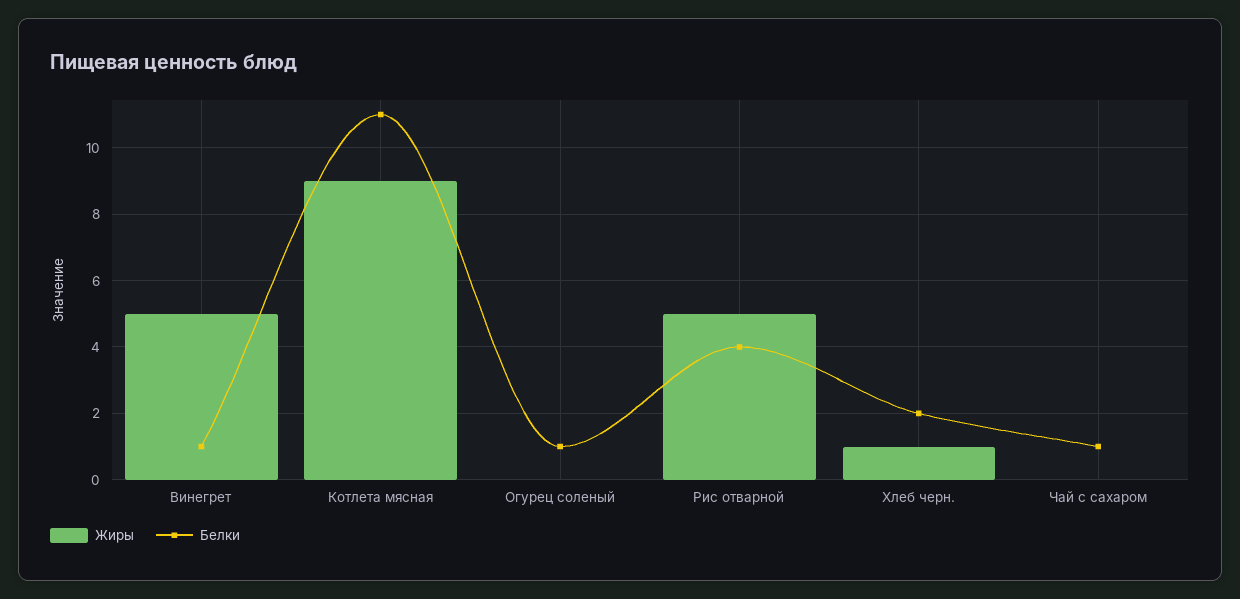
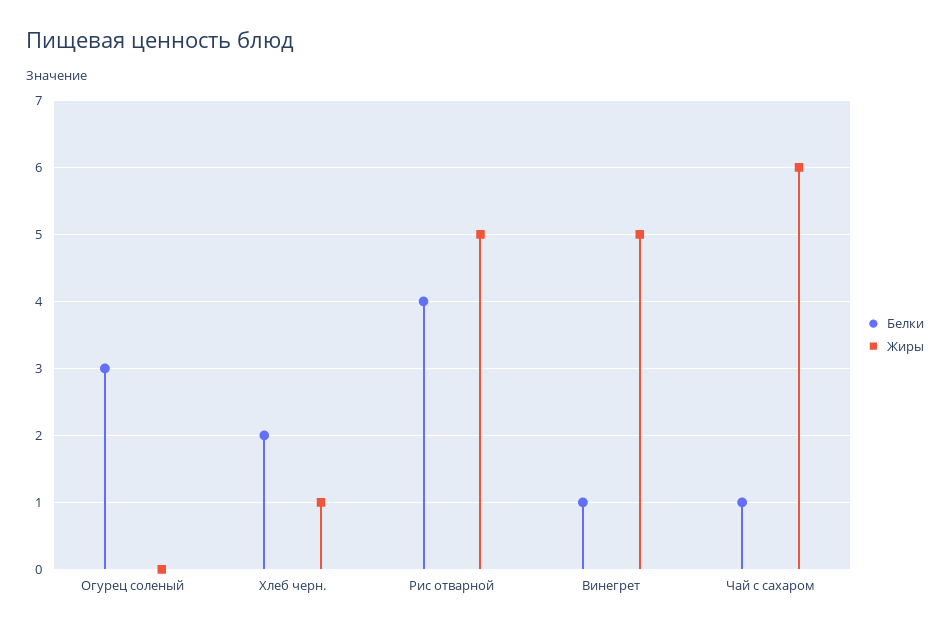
Жиры, Котлета мясная: 9 -> none
Белки, Котлета мясная: 11 -> none
Белки, Огурец соленый: 1 -> 3
Жиры, Чай с сахаром: 0 -> 6

